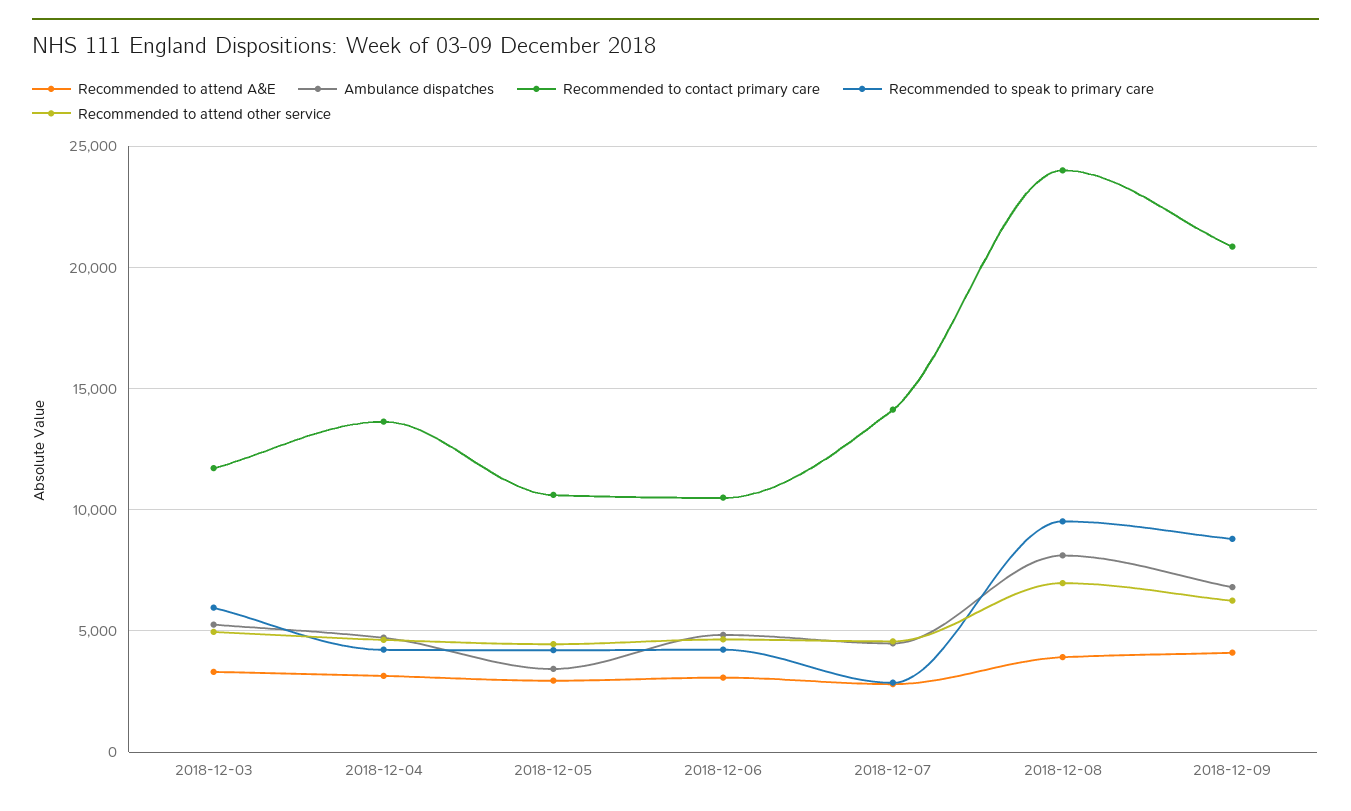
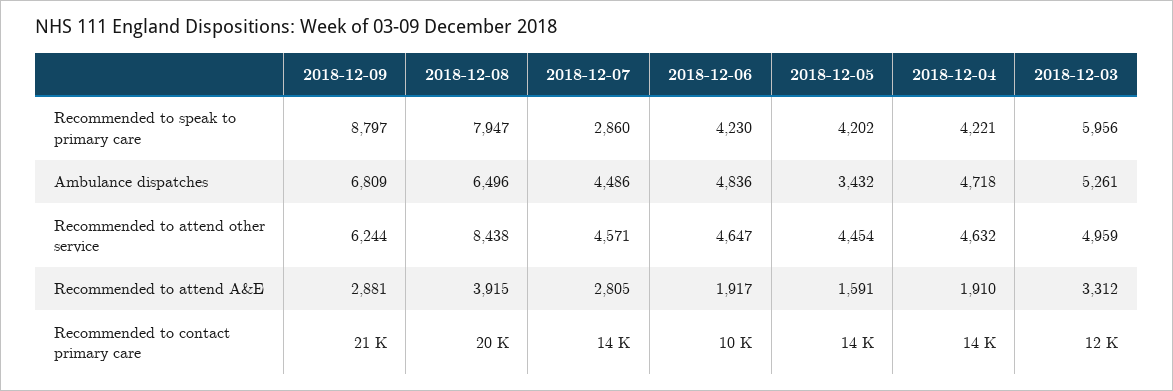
Recommended to attend A&E, 2018-12-04: 3000 -> 1910
Recommended to attend A&E, 2018-12-05: 3000 -> 1591
Recommended to contact primary care, 2018-12-05: 10500 -> 14000
Recommended to attend A&E, 2018-12-06: 3000 -> 1917
Ambulance dispatches, 2018-12-08: 8000 -> 6496
Recommended to contact primary care, 2018-12-08: 24000 -> 20000
Recommended to speak to primary care, 2018-12-08: 9500 -> 7947
Recommended to attend other service, 2018-12-08: 7000 -> 8438
Recommended to attend A&E, 2018-12-09: 4000 -> 2881

